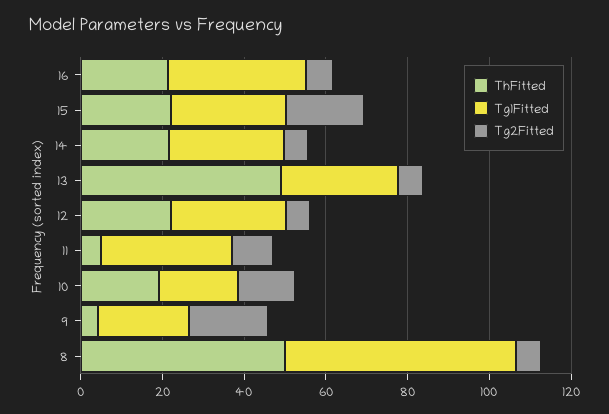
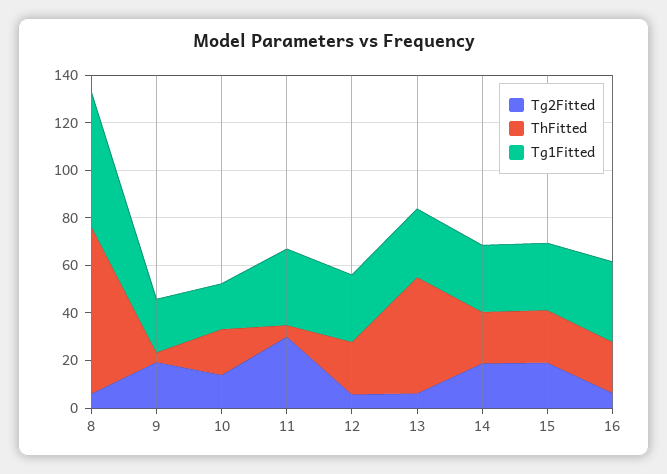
Tg2Fitted, 14: 5 -> 20
Tg2Fitted, 11: 10 -> 30
ThFitted, 8: 50 -> 70

